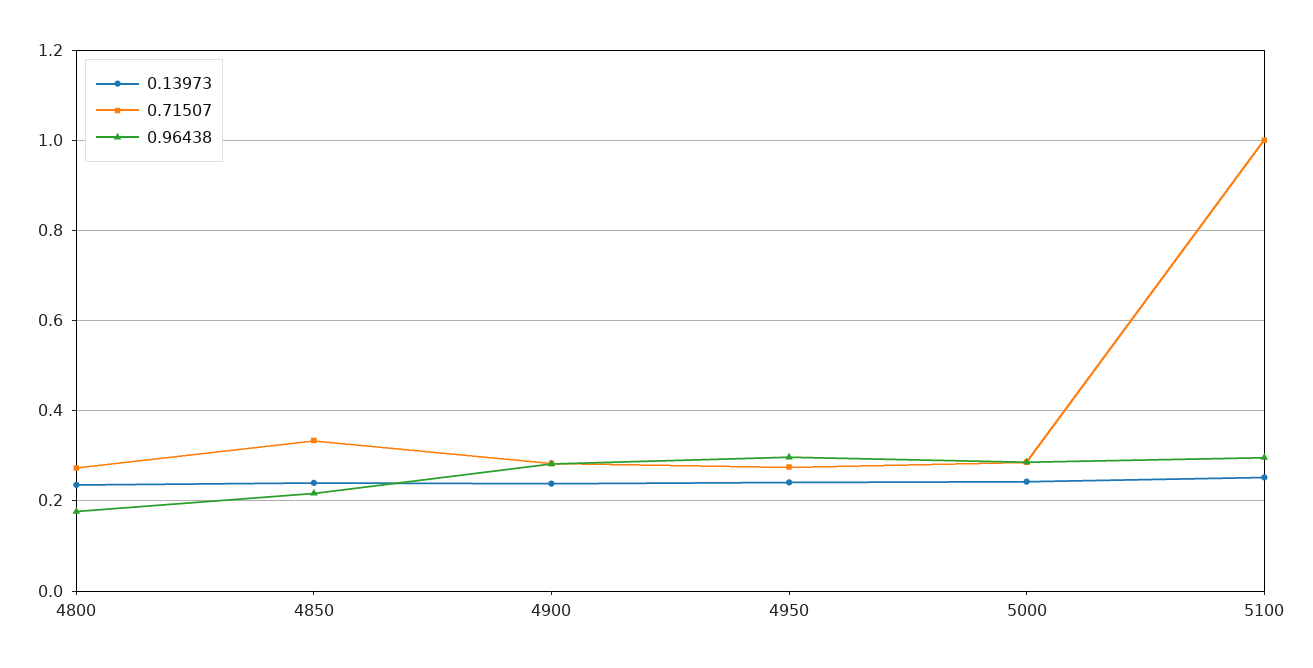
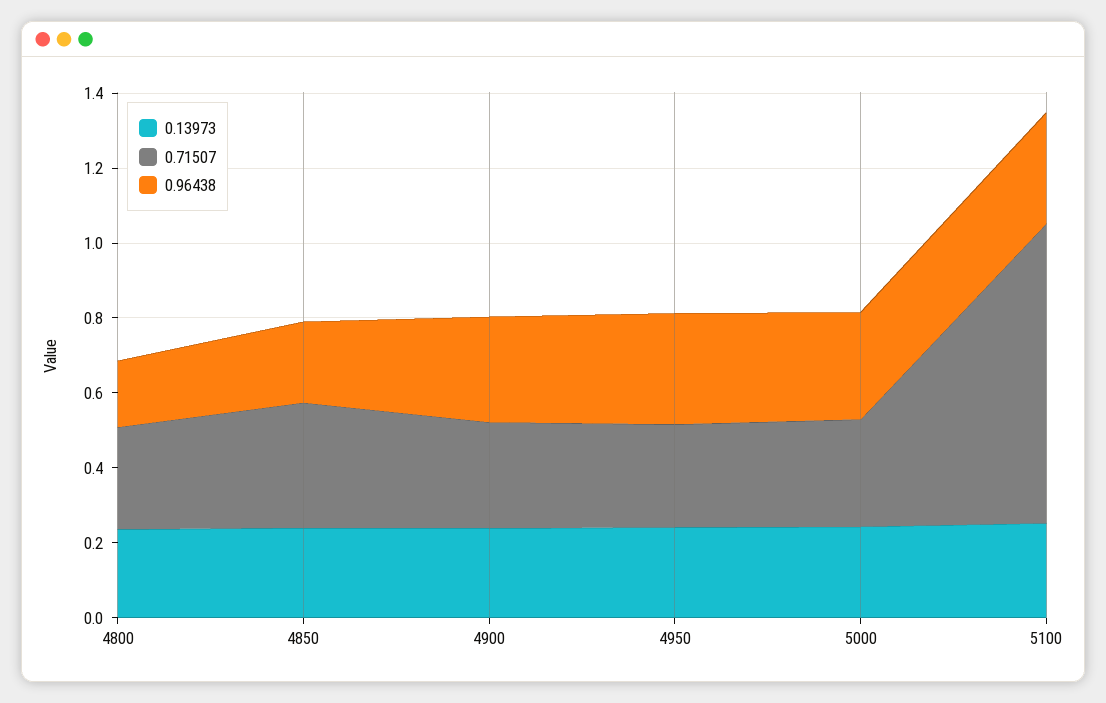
0.71507, 5100: 1 -> 0.8

